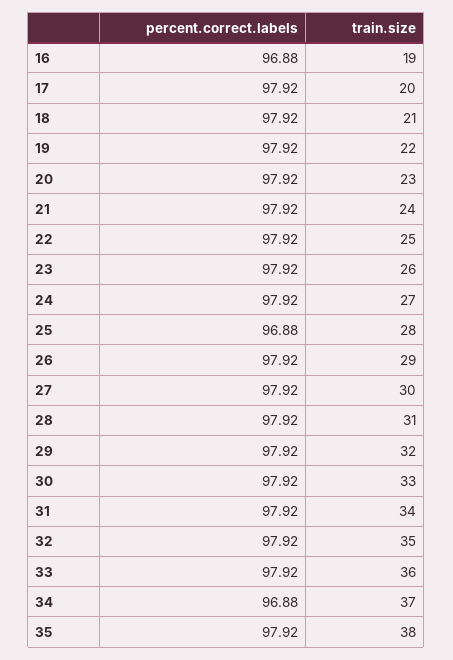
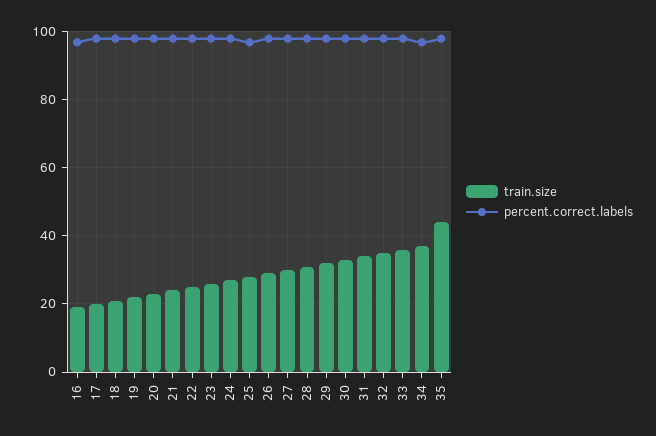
train.size, 35: 38 -> 44

